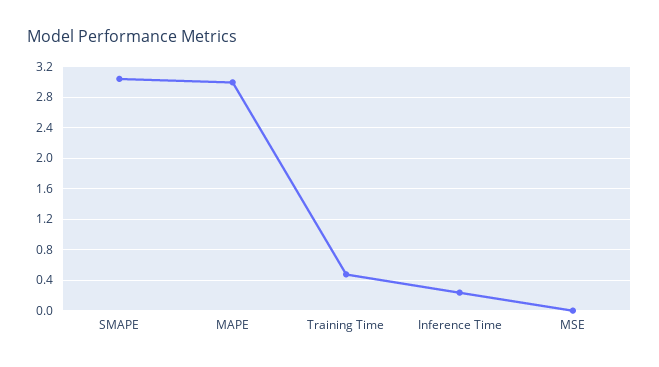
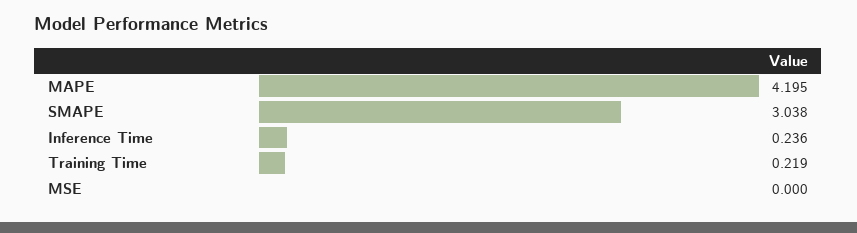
MAPE: 3 -> 4.195
Training Time: 0.5 -> 0.219

